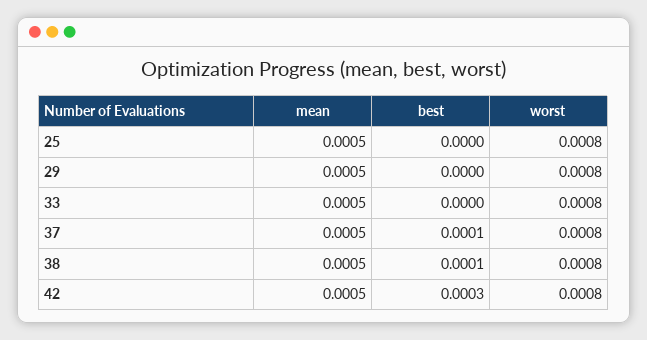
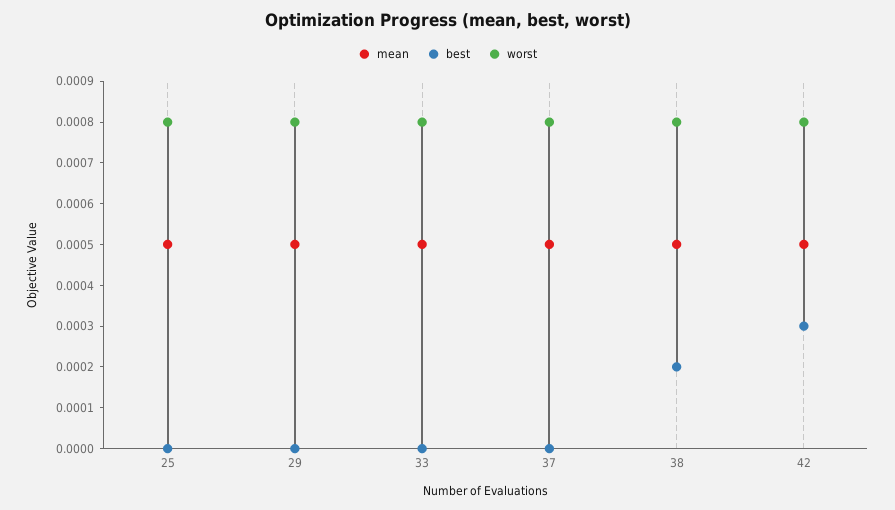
best, 37: 0.0001 -> 0
best, 38: 0.0001 -> 0.0002

